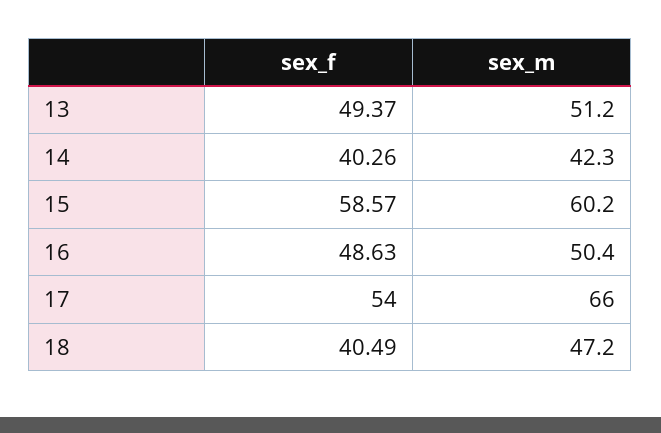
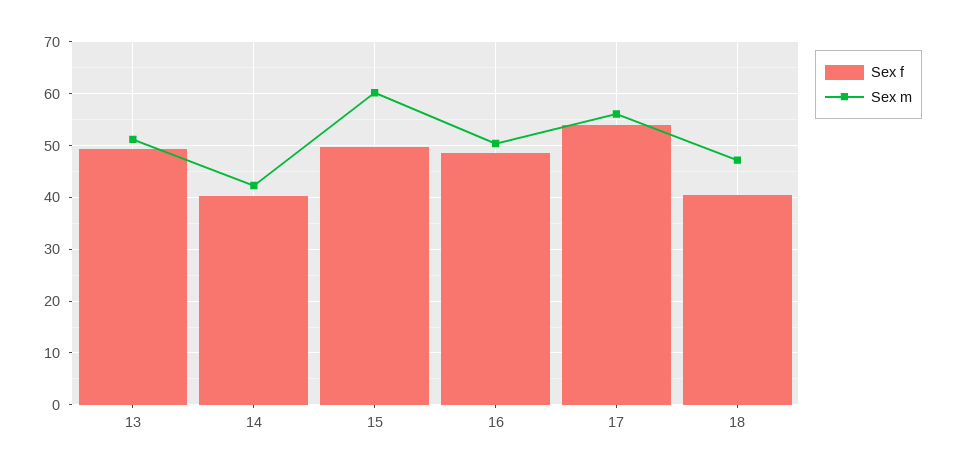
sex_f, 15: 58.57 -> 50
sex_m, 17: 66 -> 56

